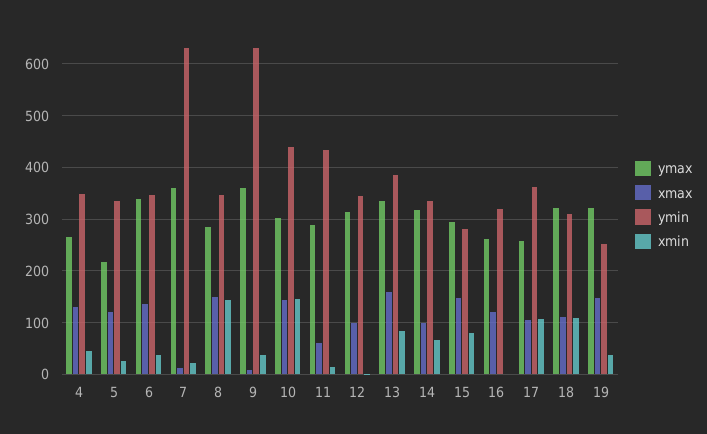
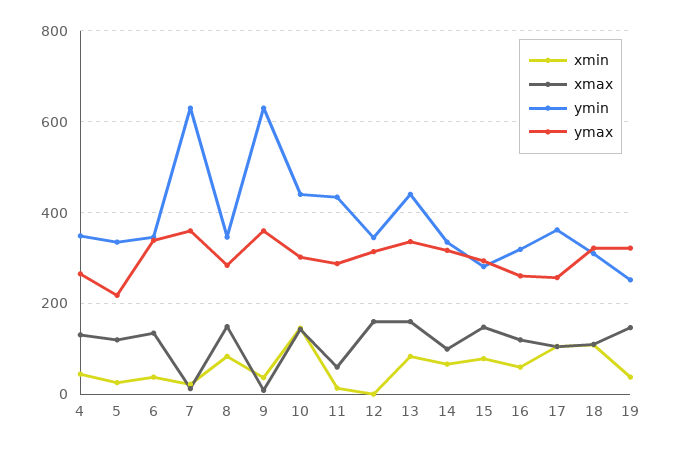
xmin, 8: 140 -> 80
xmax, 12: 100 -> 160
ymin, 13: 380 -> 440
xmin, 16: 0 -> 60

